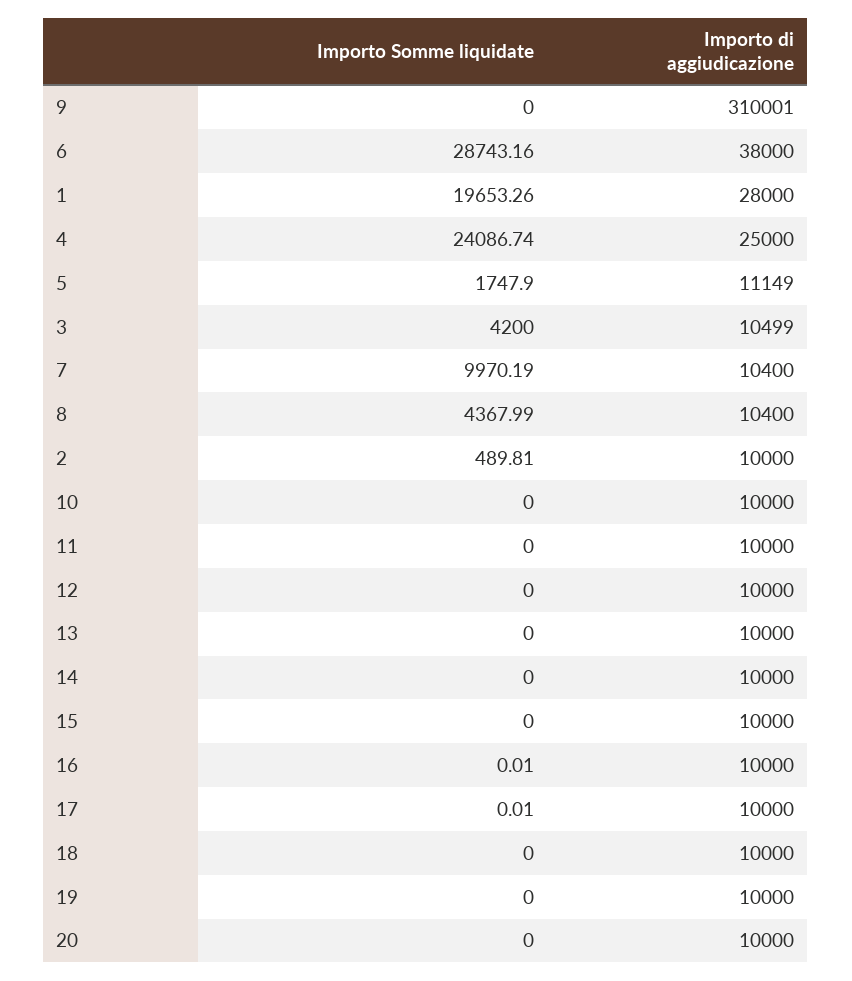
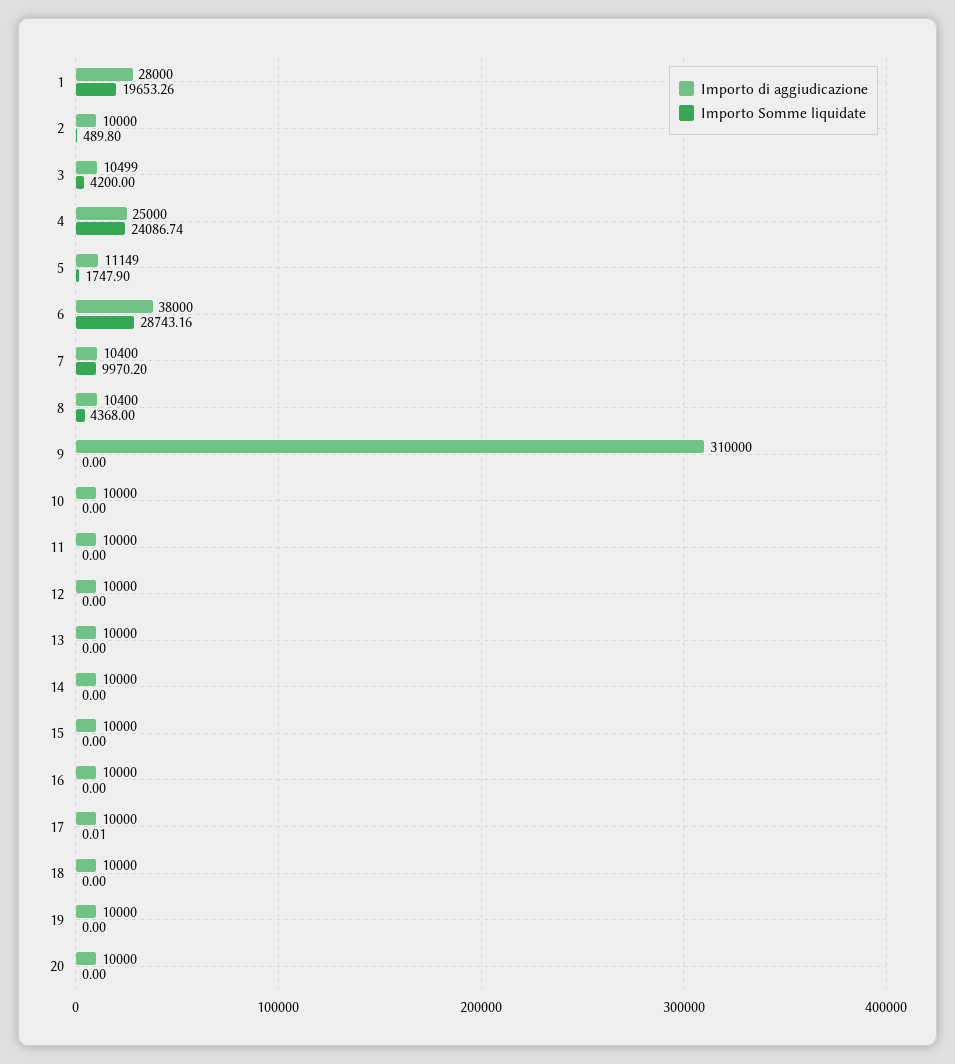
Importo di aggiudicazione, 9: 310001 -> 310000
Importo Somme liquidate, 7: 9970.19 -> 9970.2
Importo Somme liquidate, 8: 4367.99 -> 4368
Importo Somme liquidate, 2: 489.81 -> 489.8
Importo Somme liquidate, 16: 0.01 -> 0

